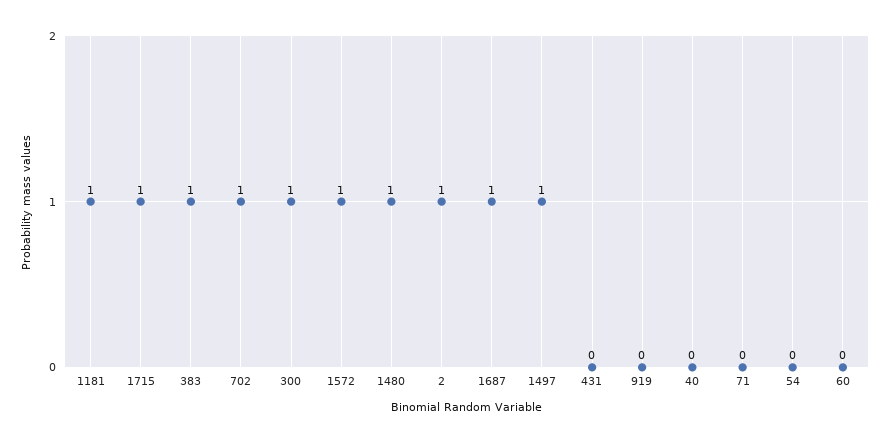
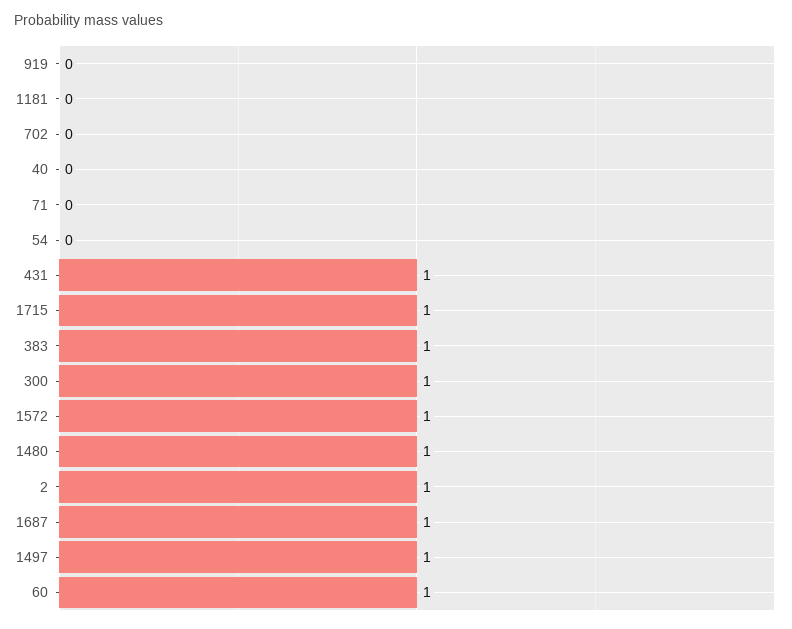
1181: 1 -> 0
702: 1 -> 0
431: 0 -> 1
60: 0 -> 1

